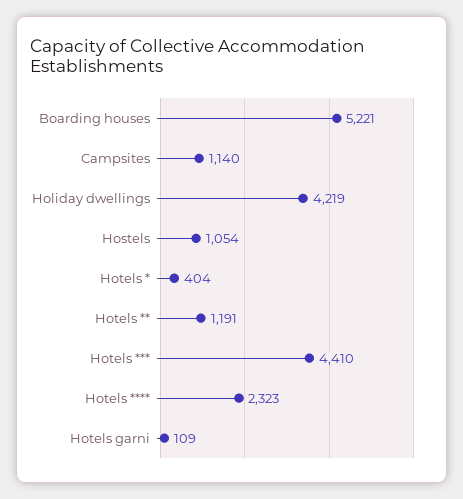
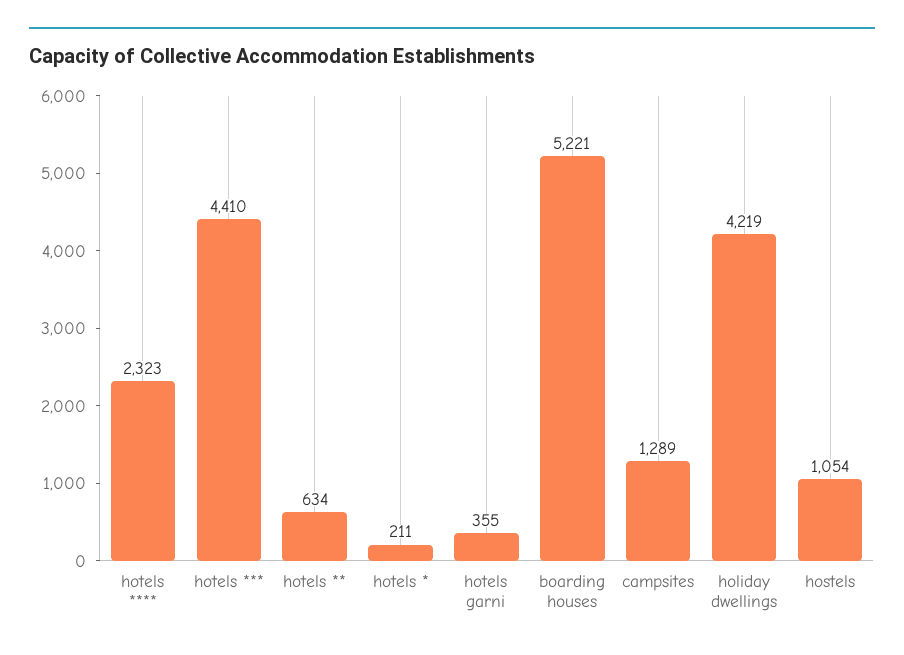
Campsites: 1140 -> 1289
Hotels *: 404 -> 211
Hotels **: 1191 -> 634
Hotels garni: 109 -> 355

